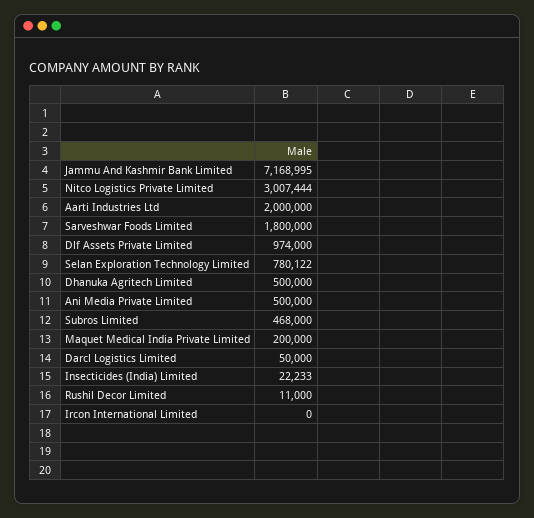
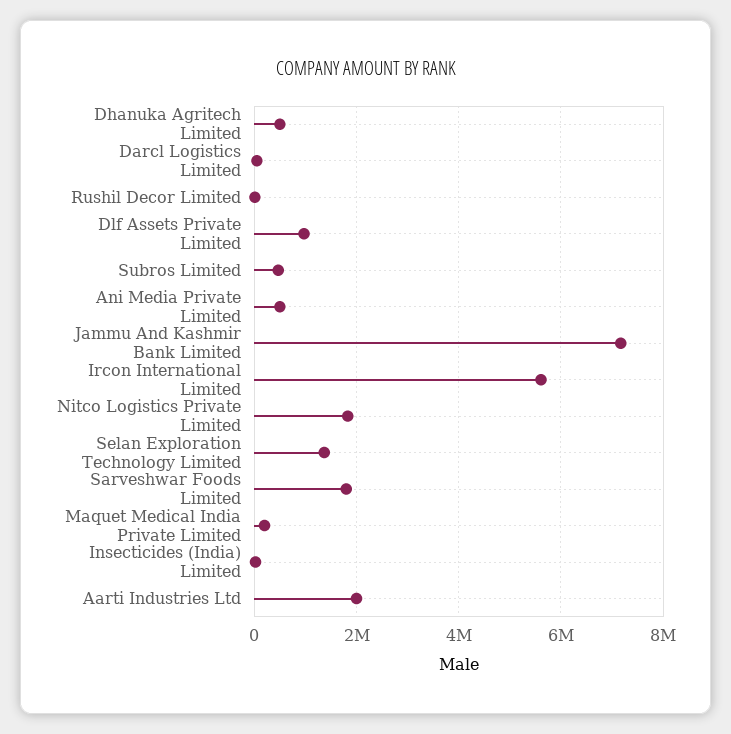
Nitco Logistics Private Limited: 3007444 -> 1800000
Selan Exploration Technology Limited: 780122 -> 1400000
Ircon International Limited: 0 -> 5600000

